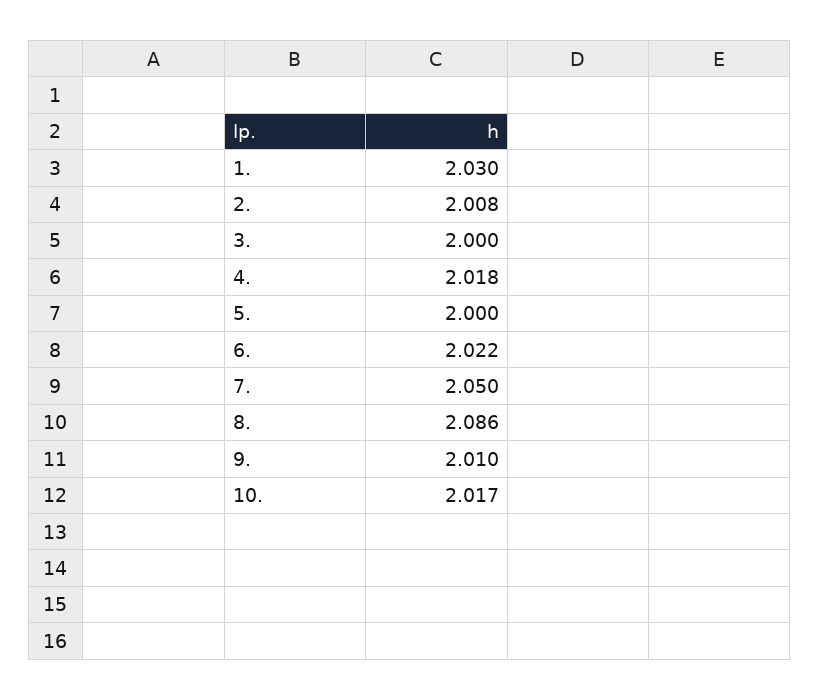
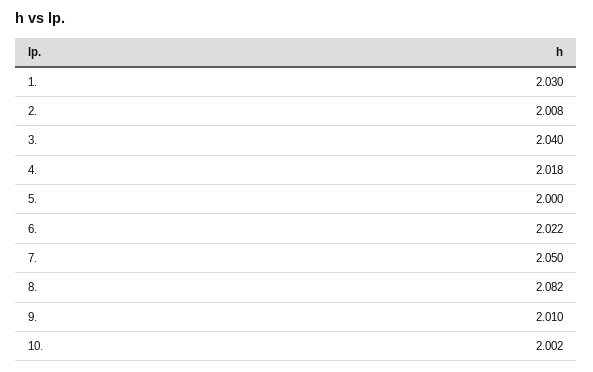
3.: 2 -> 2.04
8.: 2.086 -> 2.082
10.: 2.017 -> 2.002

